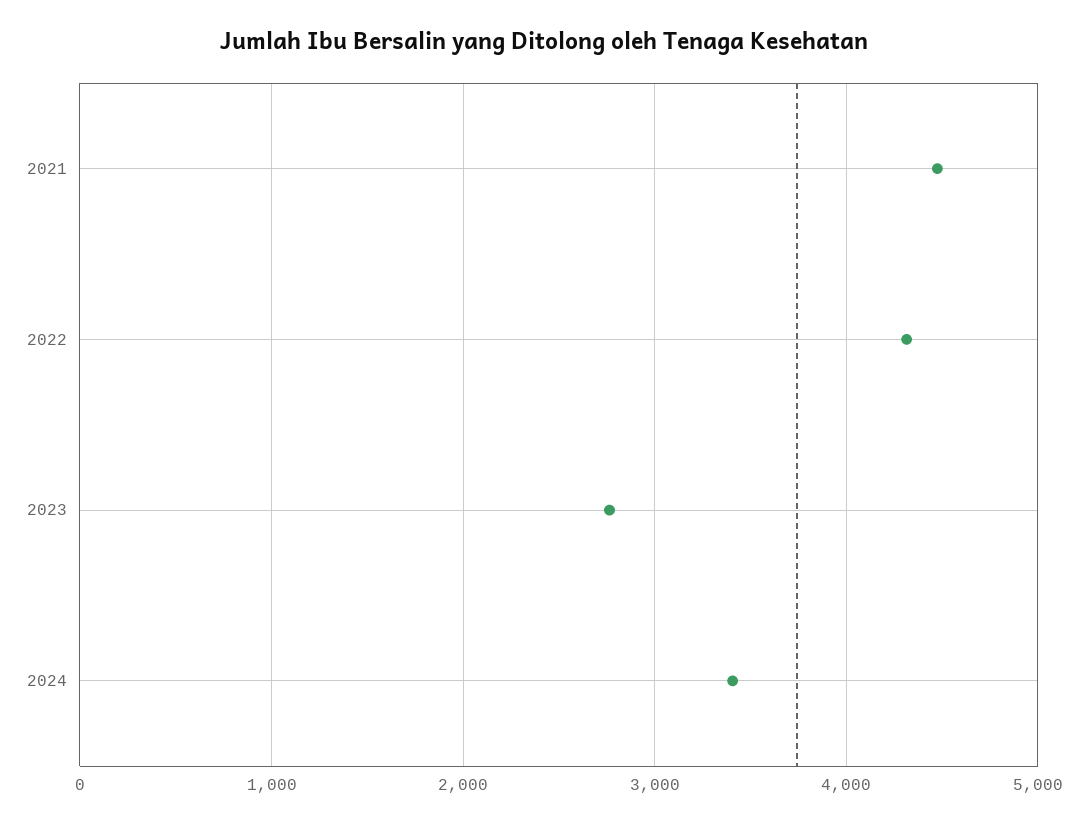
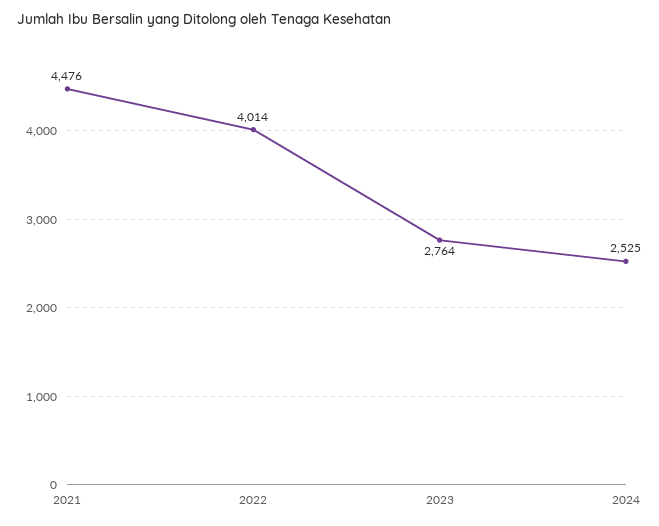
2022: 4300 -> 4014
2024: 3400 -> 2525

